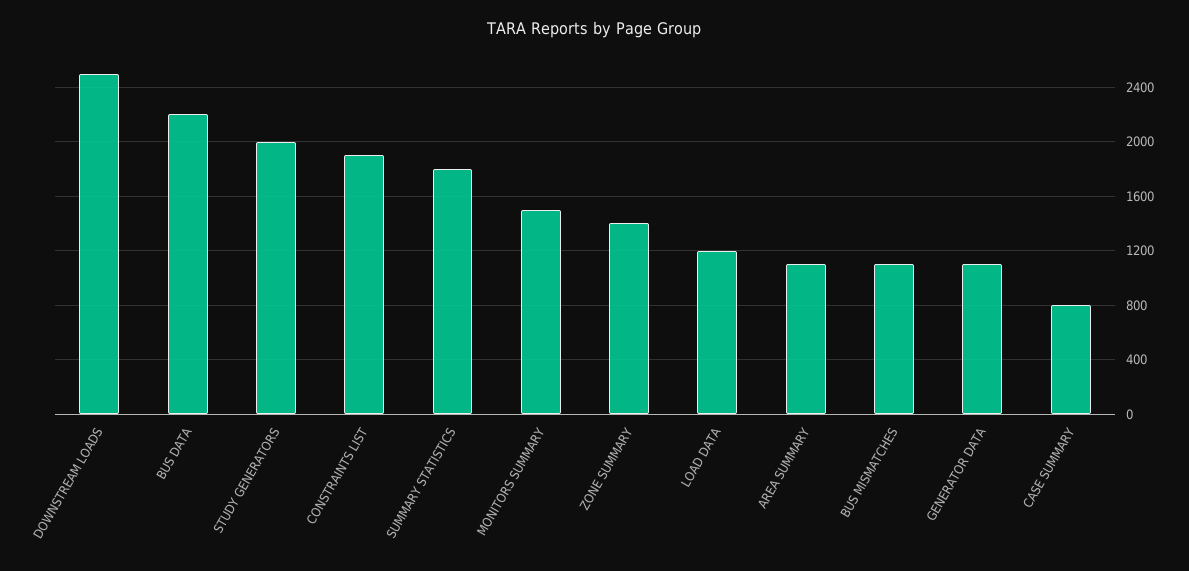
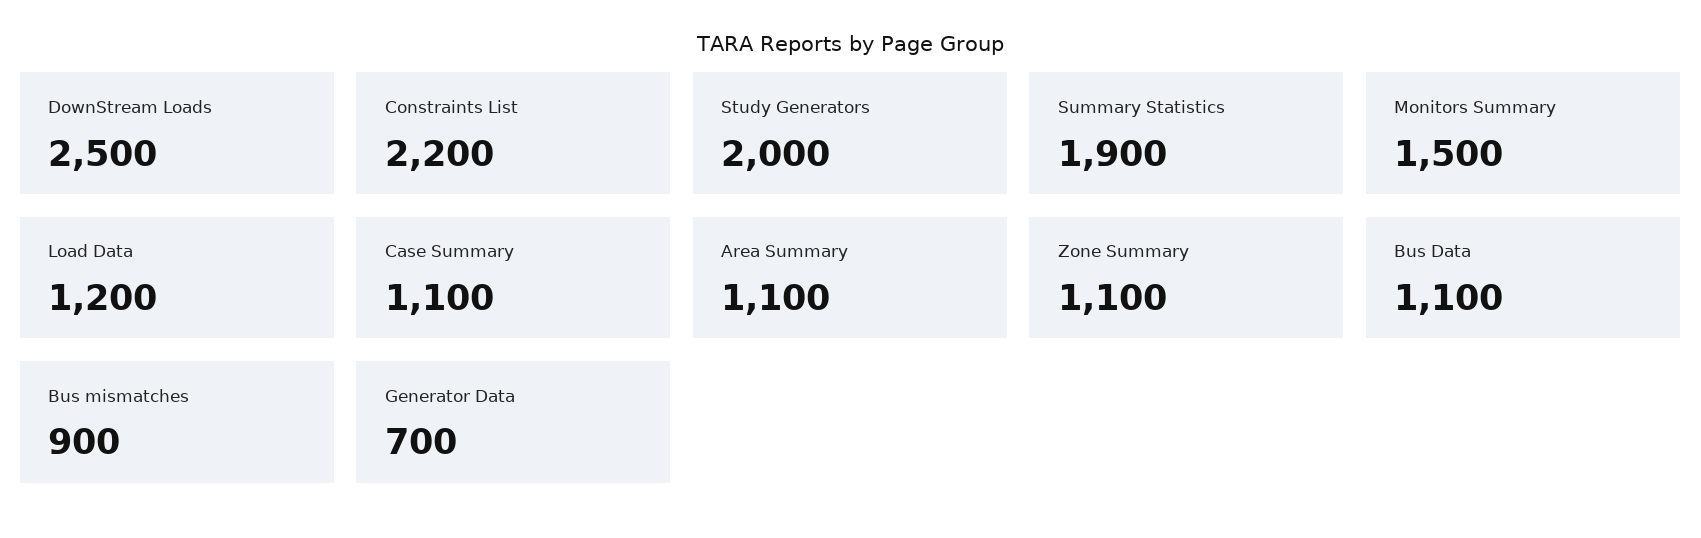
BUS DATA: 2200 -> 1100
CONSTRAINTS LIST: 1900 -> 2200
SUMMARY STATISTICS: 1800 -> 1900
ZONE SUMMARY: 1400 -> 1100
BUS MISMATCHES: 1100 -> 900
GENERATOR DATA: 1100 -> 700
CASE SUMMARY: 800 -> 1100

